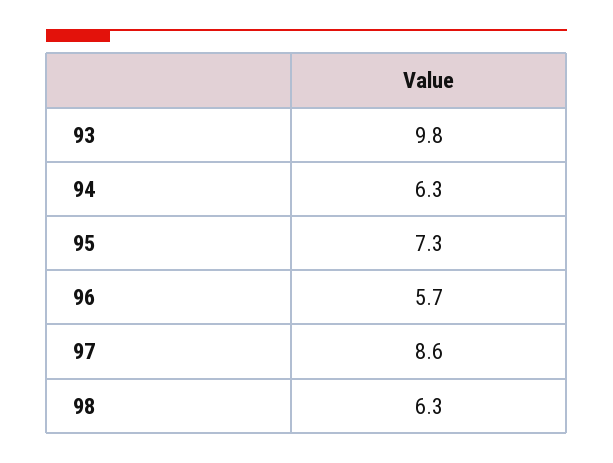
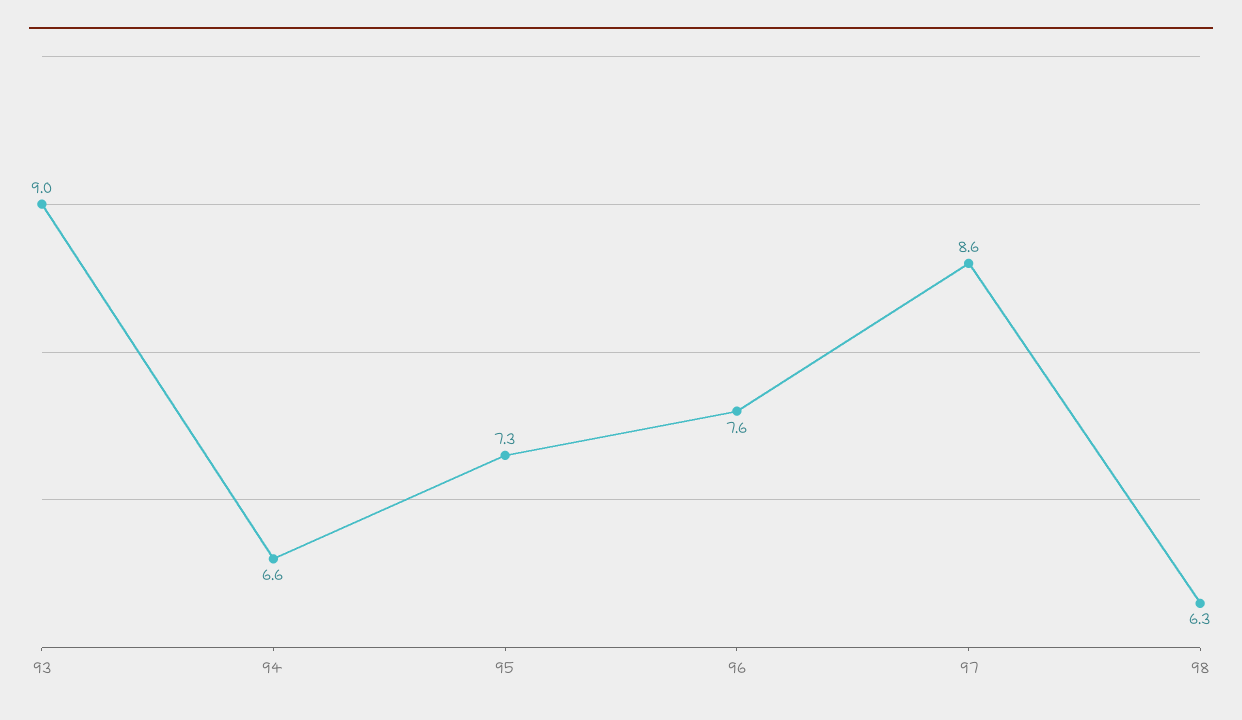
93: 9.8 -> 9
94: 6.3 -> 6.6
96: 5.7 -> 7.6

